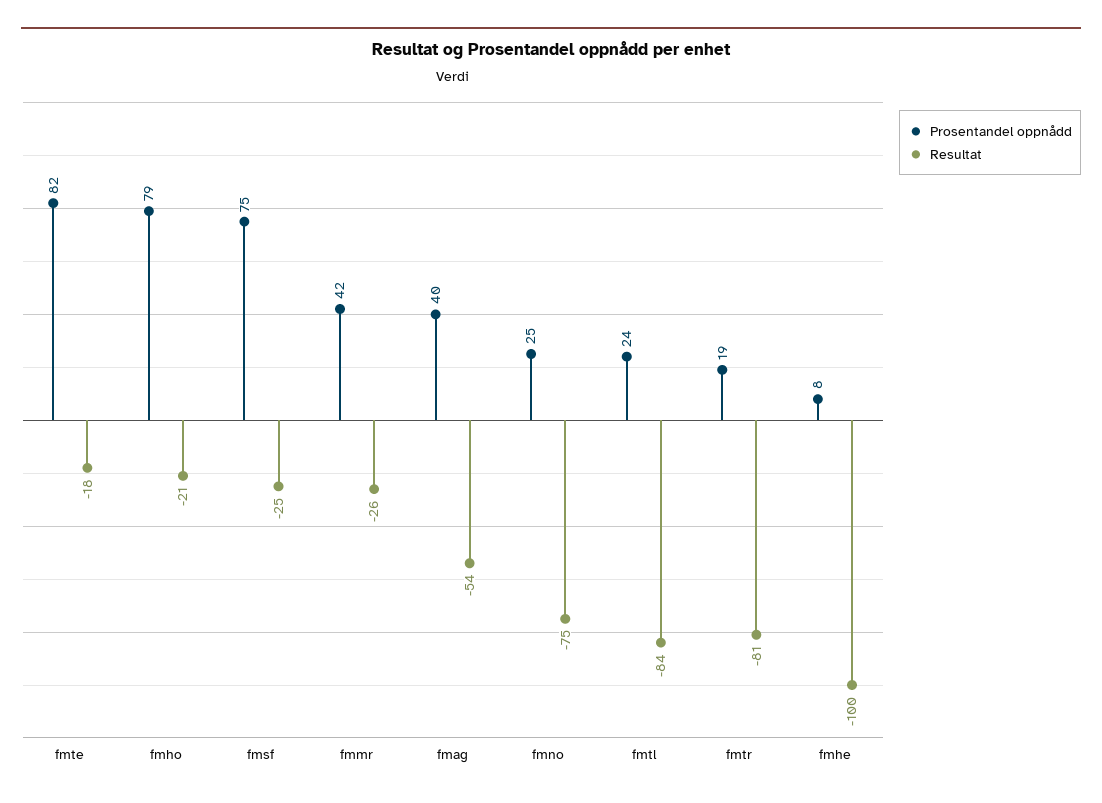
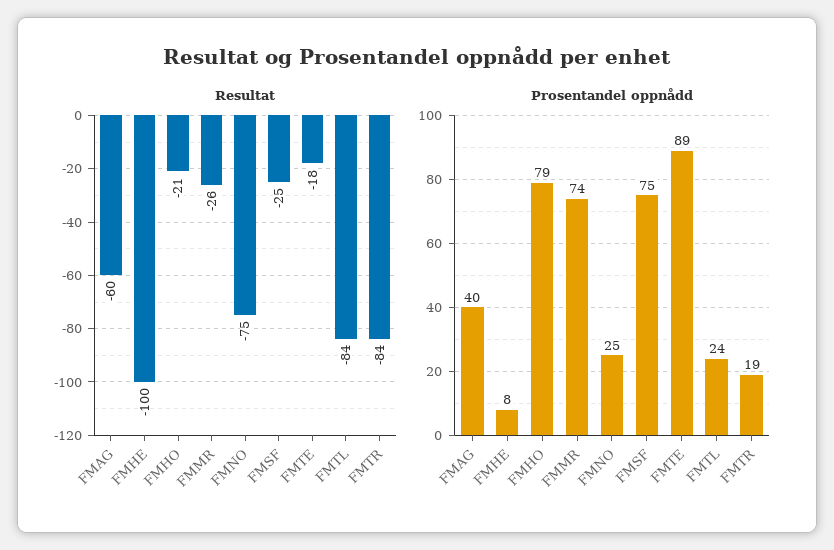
Prosentandel oppnådd, fmte: 82 -> 89
Prosentandel oppnådd, fmmr: 42 -> 74
Resultat, fmag: -54 -> -60
Resultat, fmtr: -81 -> -84

